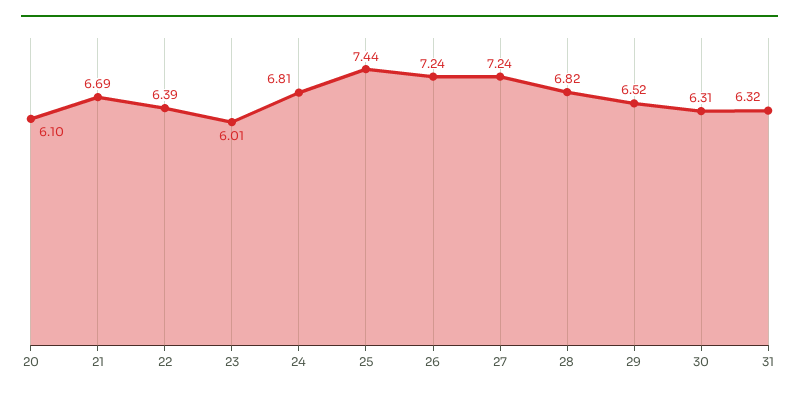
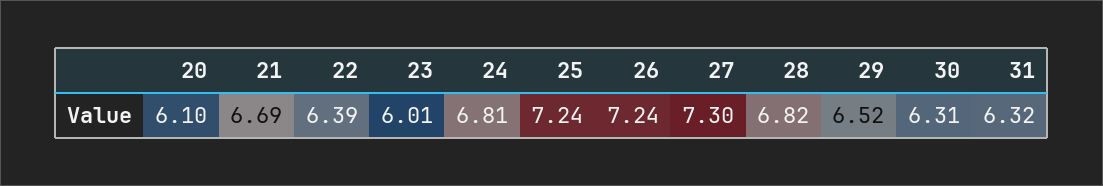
25: 7.44 -> 7.24
27: 7.24 -> 7.3

